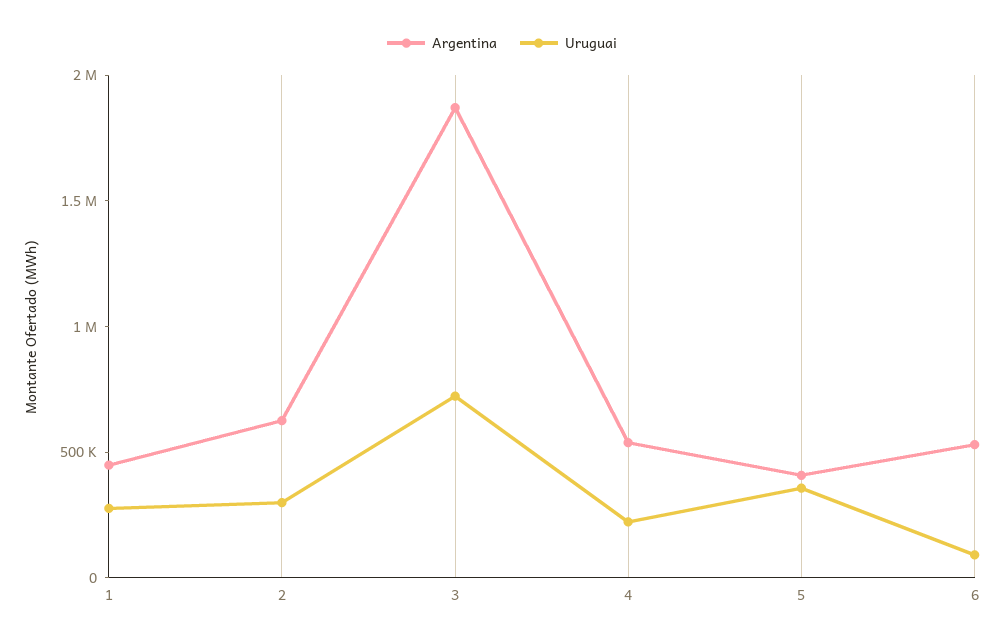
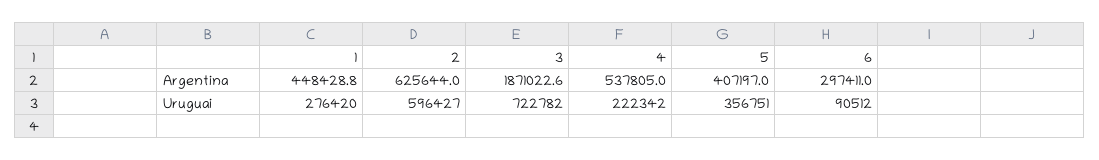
Uruguai, 2: 300000 -> 596427
Argentina, 6: 500000 -> 297411

